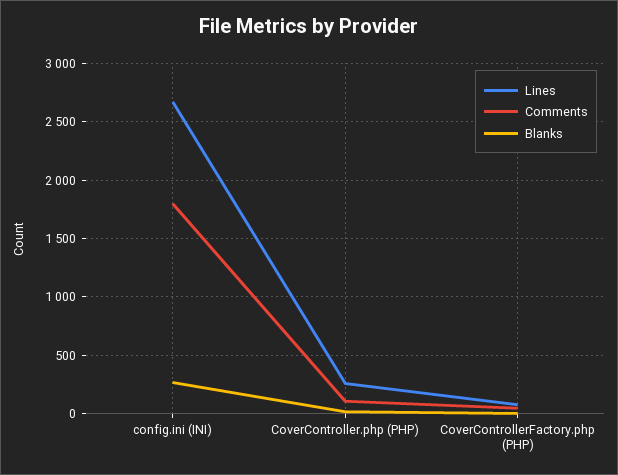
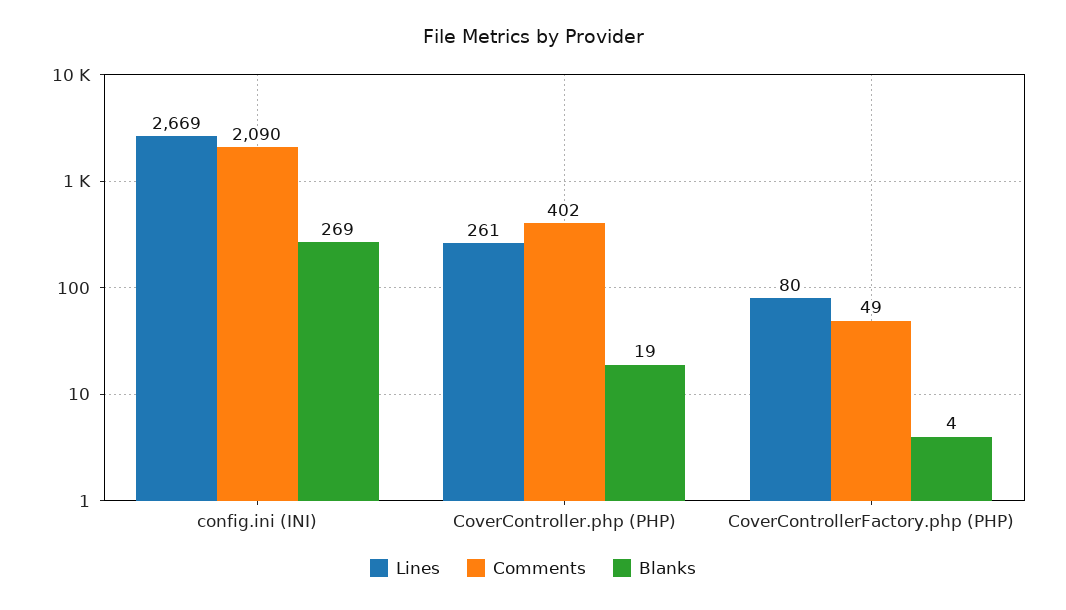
Comments, config.ini (INI): 1800 -> 2090
Comments, CoverController.php (PHP): 100 -> 402

